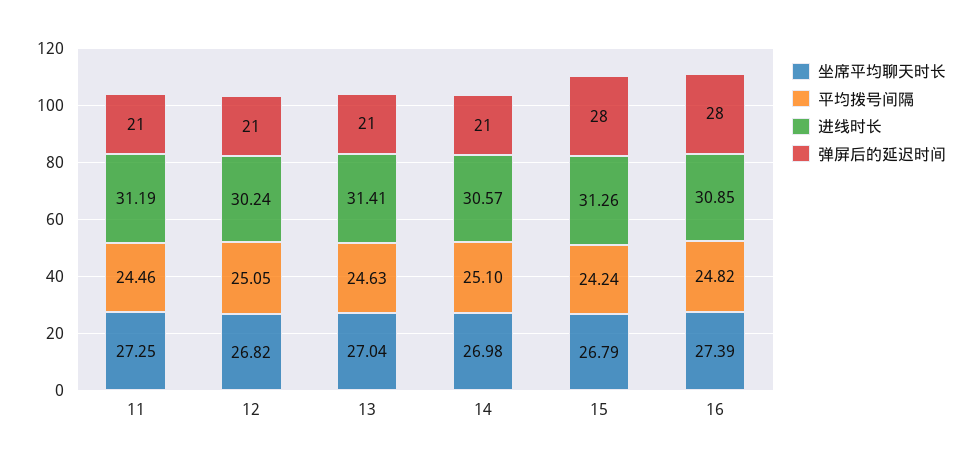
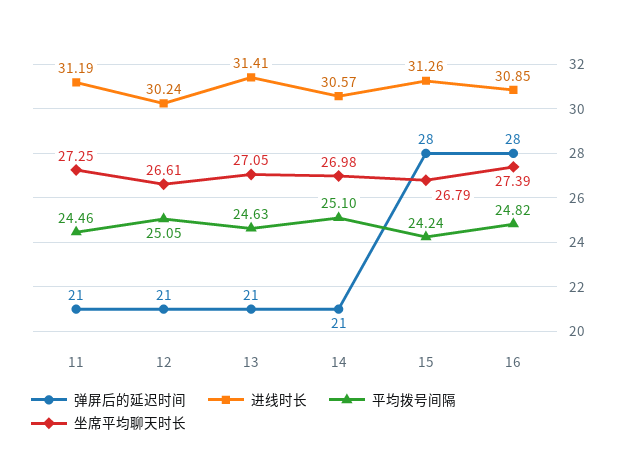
坐席平均聊天时长, 12: 26.82 -> 26.61
坐席平均聊天时长, 13: 27.04 -> 27.05

